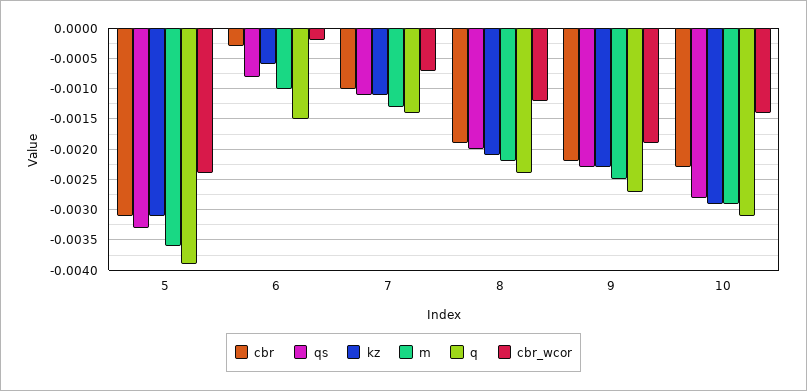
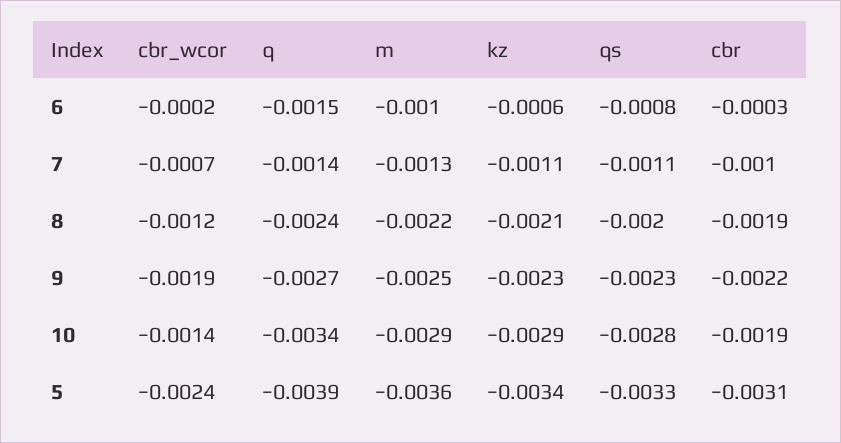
kz, 5: -0.0031 -> -0.0034
cbr, 10: -0.0023 -> -0.0019
q, 10: -0.0031 -> -0.0034

